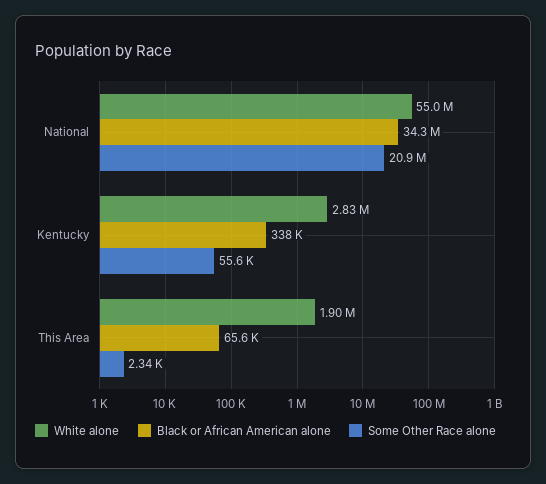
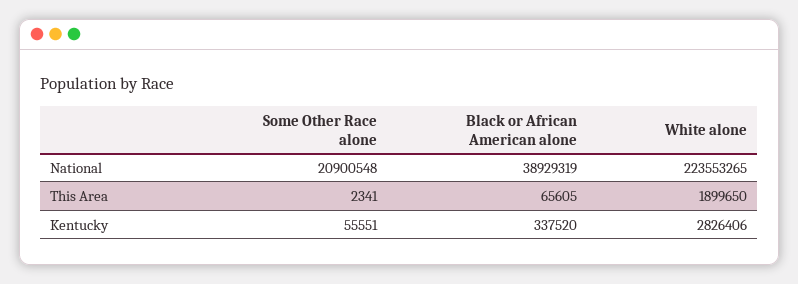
White alone, National: 55000000 -> 223553265
Black or African American alone, National: 34300000 -> 38929319

